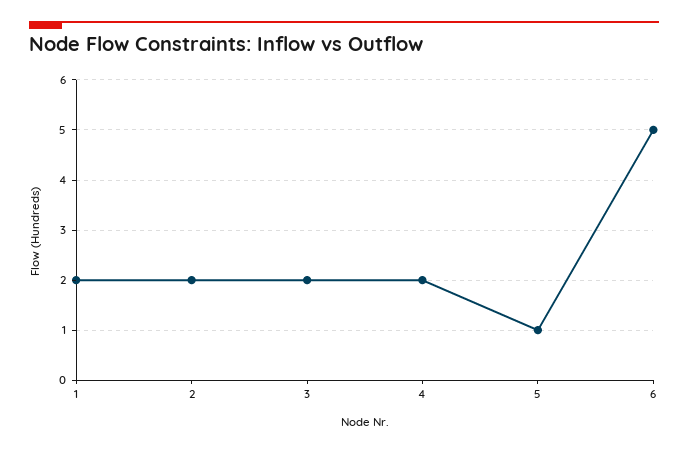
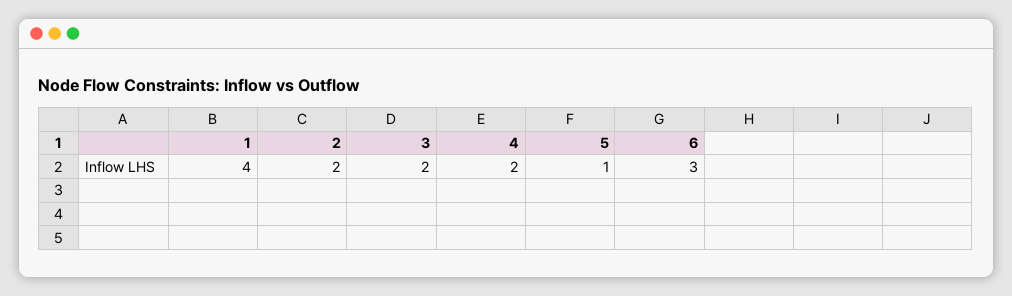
1: 2 -> 4
6: 5 -> 3

